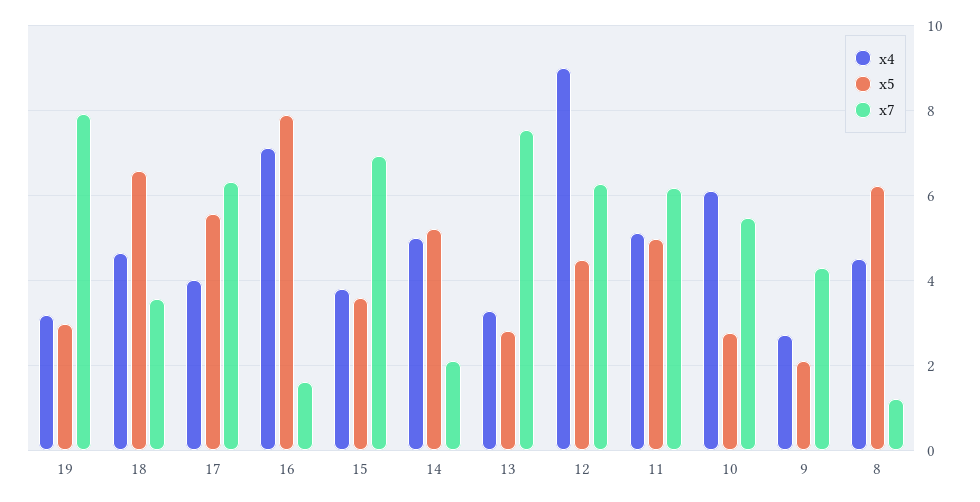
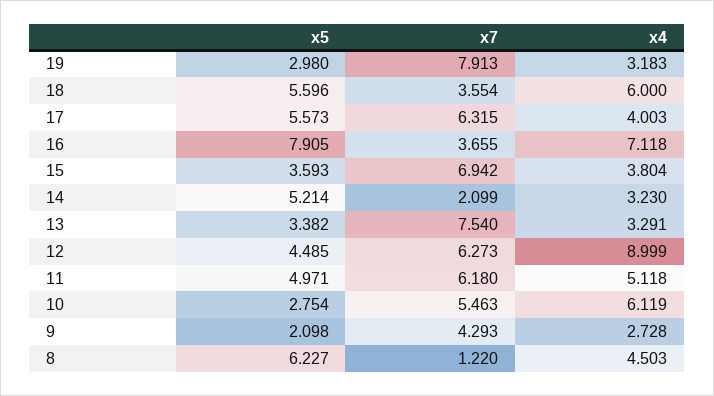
x4, 18: 4.6 -> 6
x5, 18: 6.6 -> 5.596
x7, 16: 1.6 -> 3.655
x4, 14: 5 -> 3.23
x5, 13: 2.8 -> 3.382

